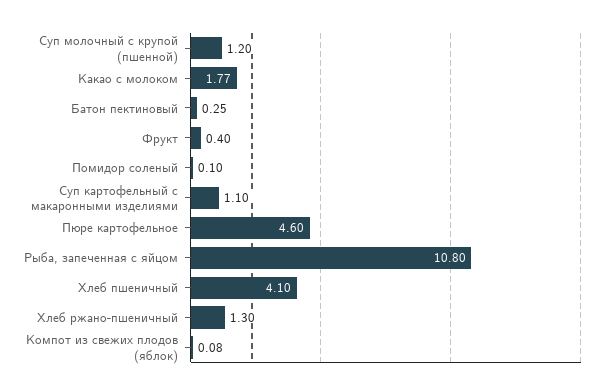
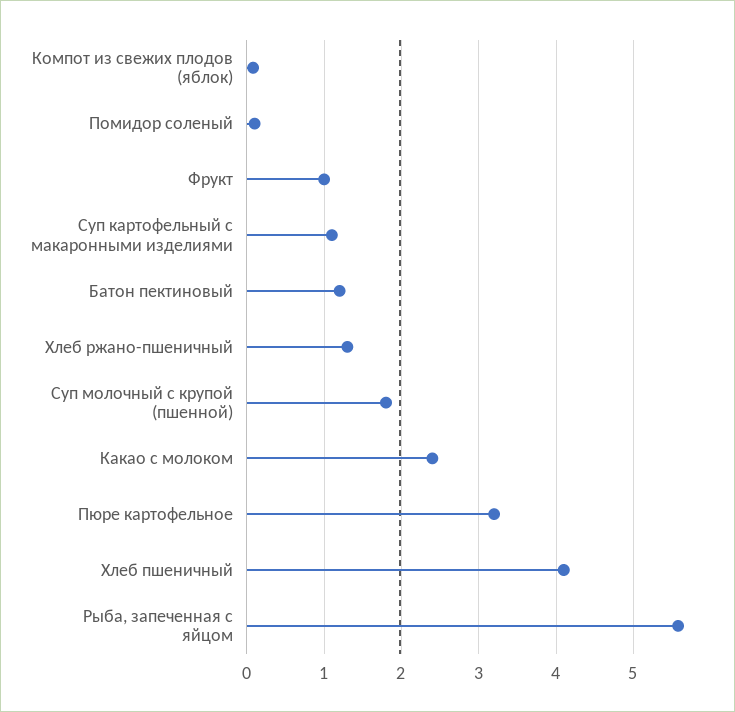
Суп молочный с крупой (пшенной): 1.2 -> 1.8
Какао с молоком: 1.77 -> 2.4
Батон пектиновый: 0.25 -> 1.2
Фрукт: 0.4 -> 1
Пюре картофельное: 4.6 -> 3.2
Рыба, запеченная с яйцом: 10.8 -> 5.6

